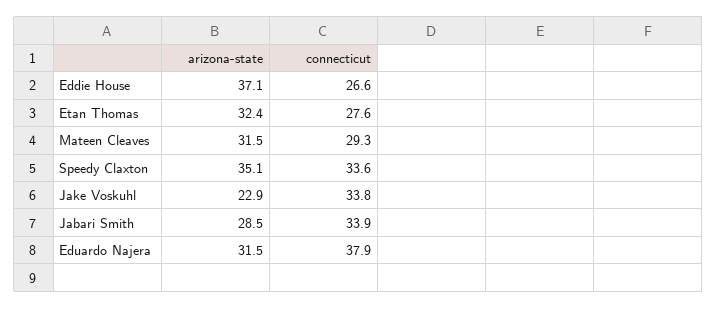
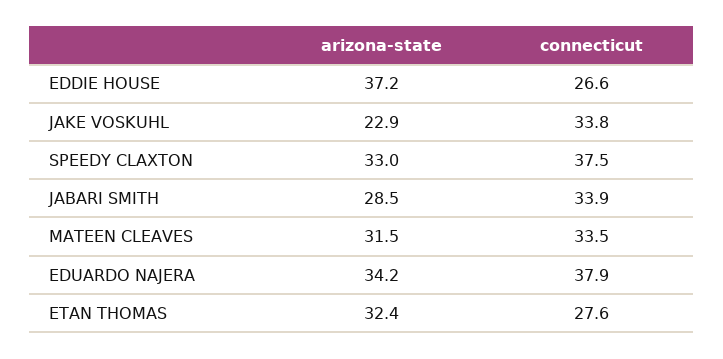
arizona-state, Eddie House: 37.1 -> 37.2
connecticut, Mateen Cleaves: 29.3 -> 33.5
arizona-state, Speedy Claxton: 35.1 -> 33
connecticut, Speedy Claxton: 33.6 -> 37.5
arizona-state, Eduardo Najera: 31.5 -> 34.2

